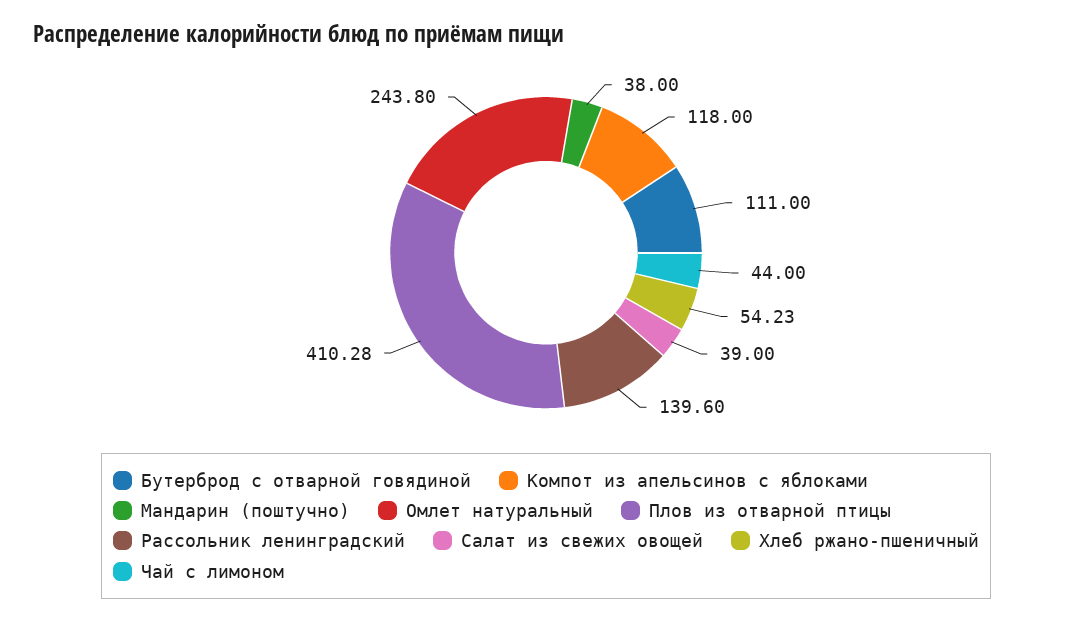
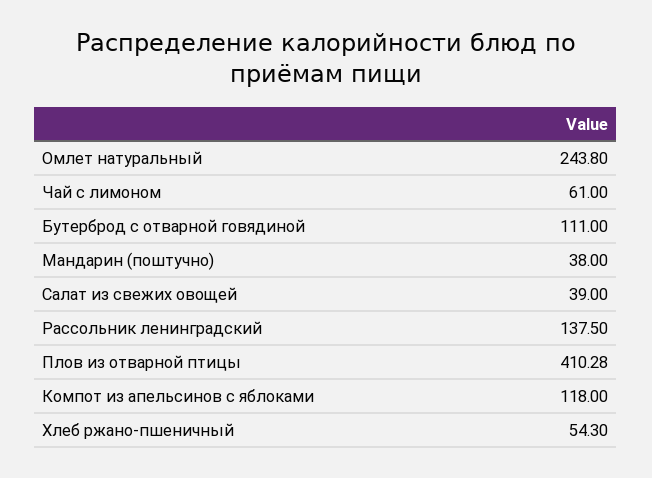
Рассольник ленинградский: 139.6 -> 137.5
Хлеб ржано-пшеничный: 54.23 -> 54.3
Чай с лимоном: 44 -> 61

